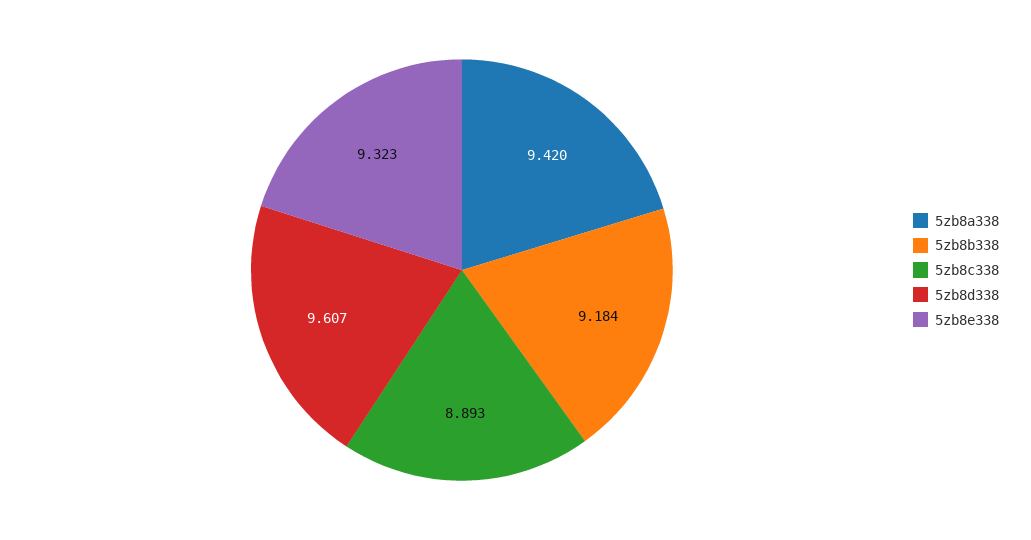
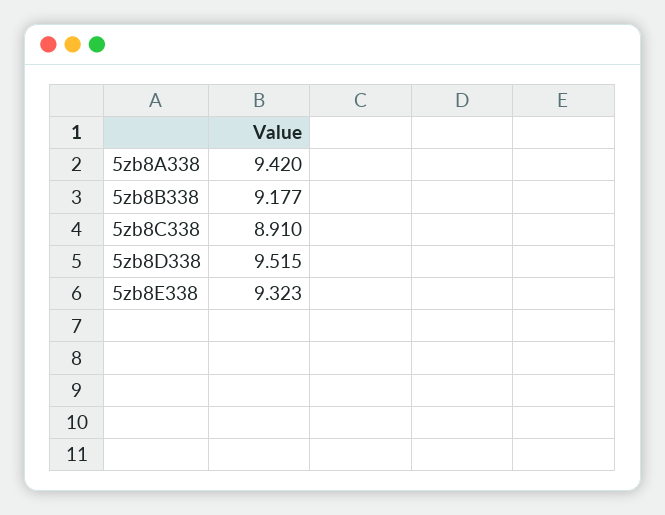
5zb8b338: 9.184 -> 9.177
5zb8c338: 8.893 -> 8.91
5zb8d338: 9.607 -> 9.515

